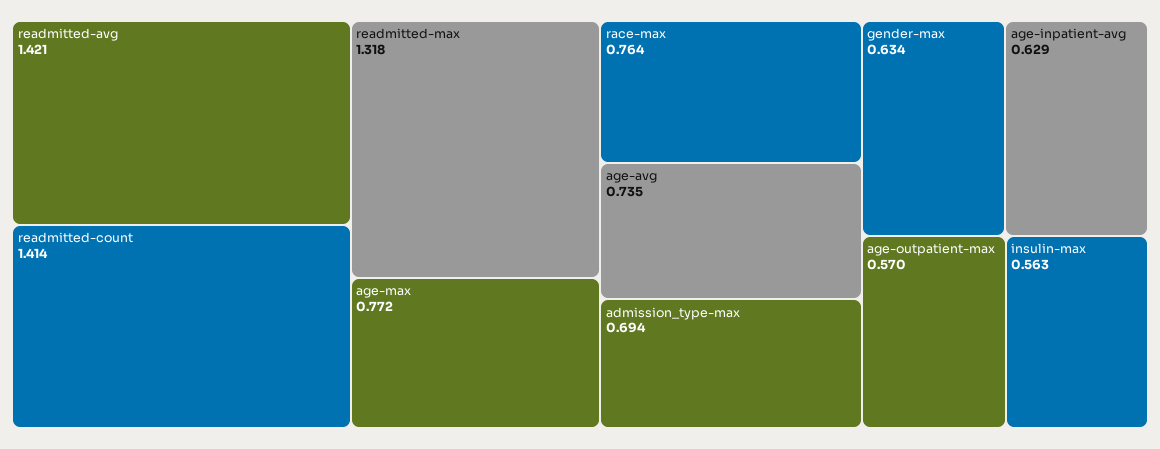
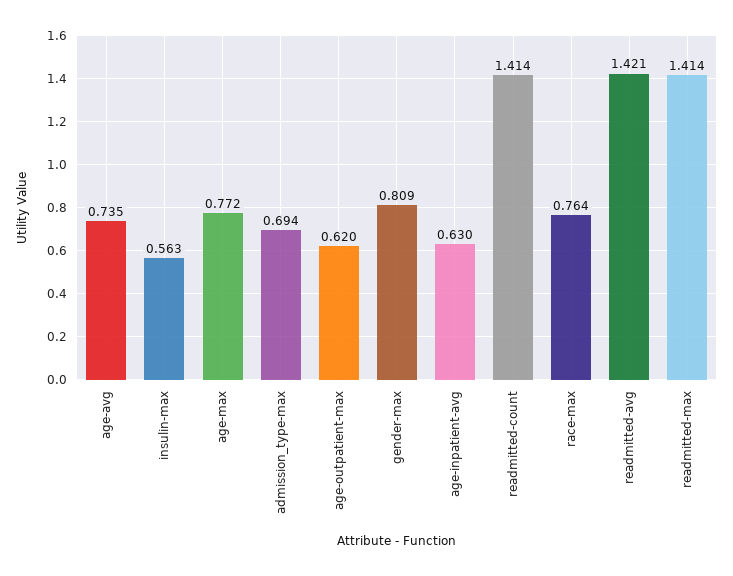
readmitted-max: 1.318 -> 1.414
gender-max: 0.634 -> 0.809
age-inpatient-avg: 0.629 -> 0.63
age-outpatient-max: 0.57 -> 0.62

